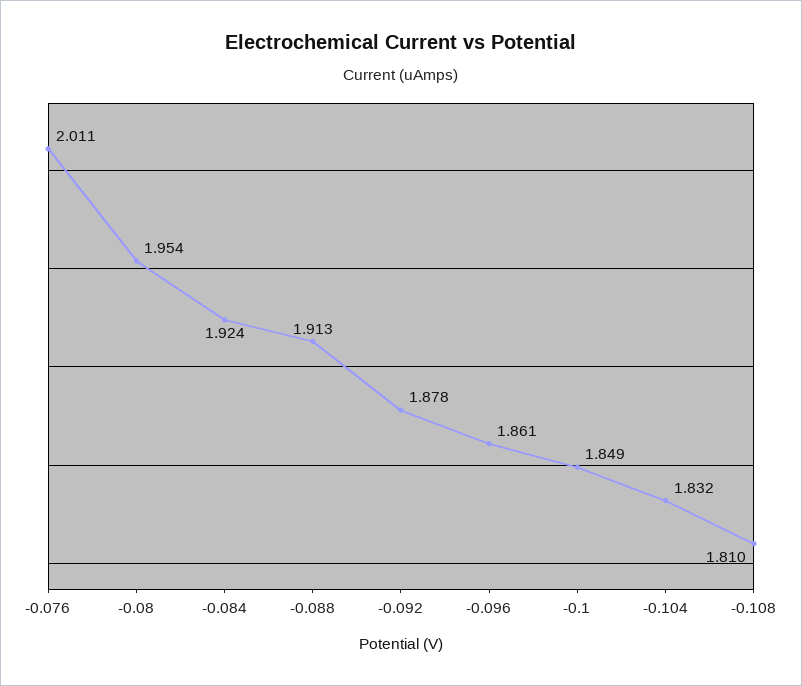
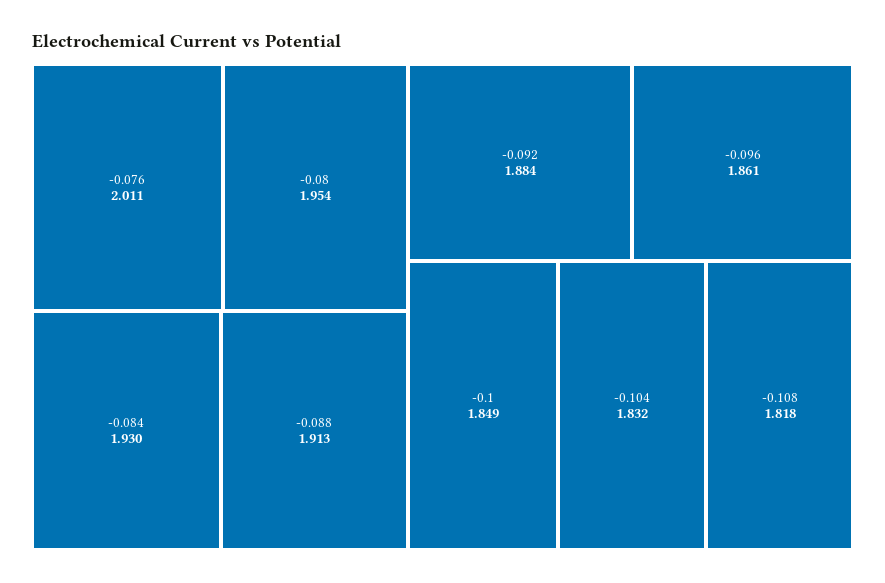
-0.084: 1.924 -> 1.93
-0.092: 1.878 -> 1.884
-0.108: 1.81 -> 1.818

